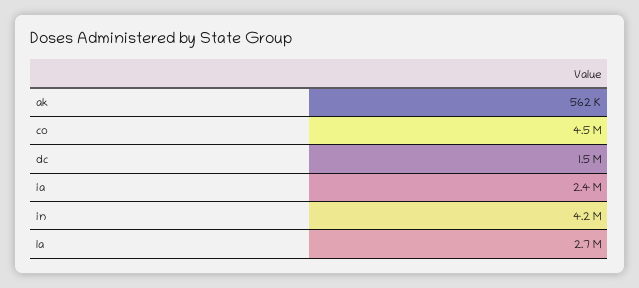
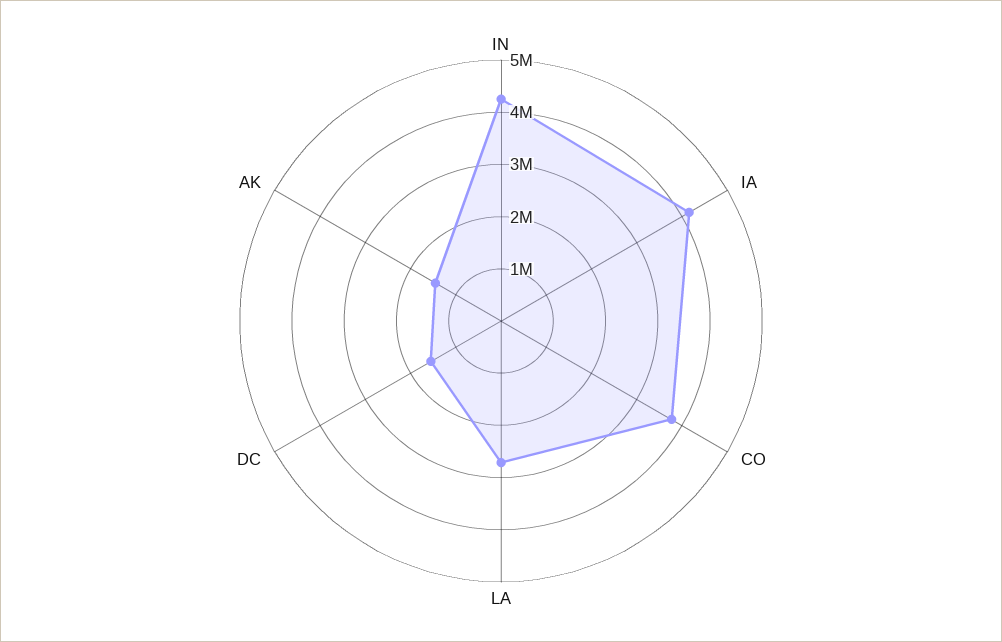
ak: 562000 -> 1400000
co: 4500000 -> 3800000
ia: 2400000 -> 4200000

